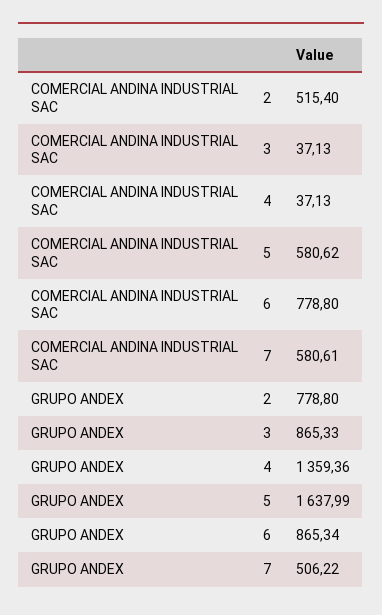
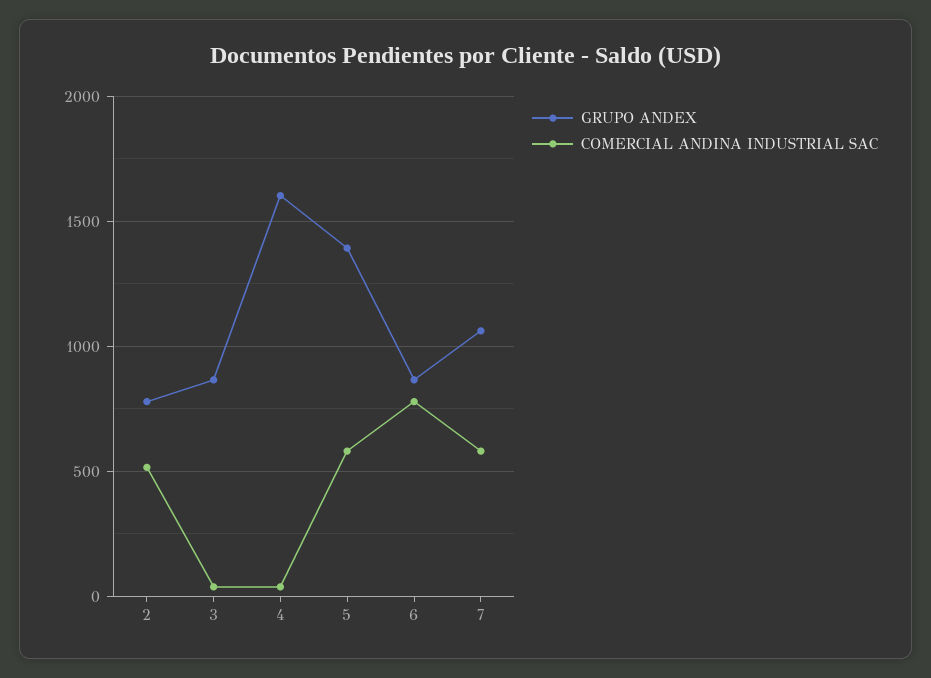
GRUPO ANDEX, 4: 1359.36 -> 1600
GRUPO ANDEX, 5: 1637.99 -> 1400
GRUPO ANDEX, 7: 506.22 -> 1050

